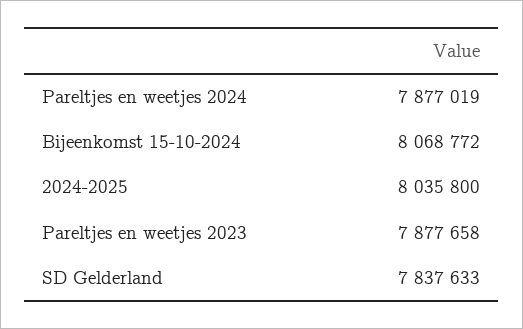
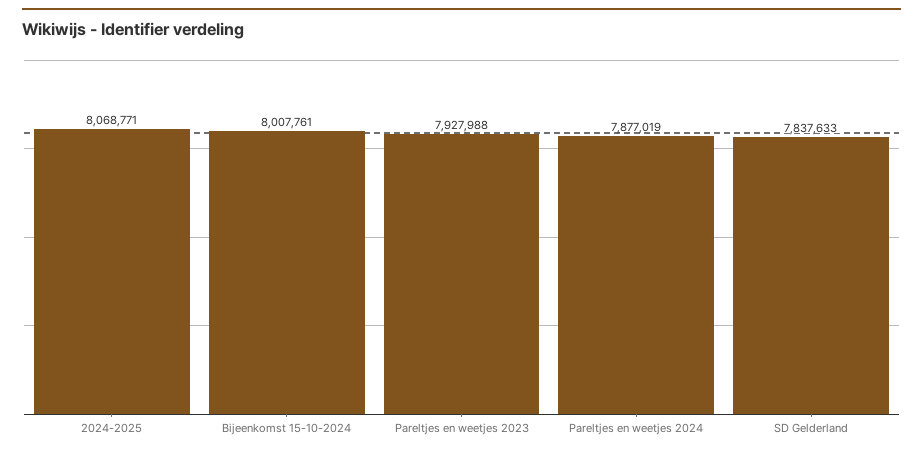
Bijeenkomst 15-10-2024: 8068772 -> 8007761
2024-2025: 8035800 -> 8068771
Pareltjes en weetjes 2023: 7877658 -> 7927988

